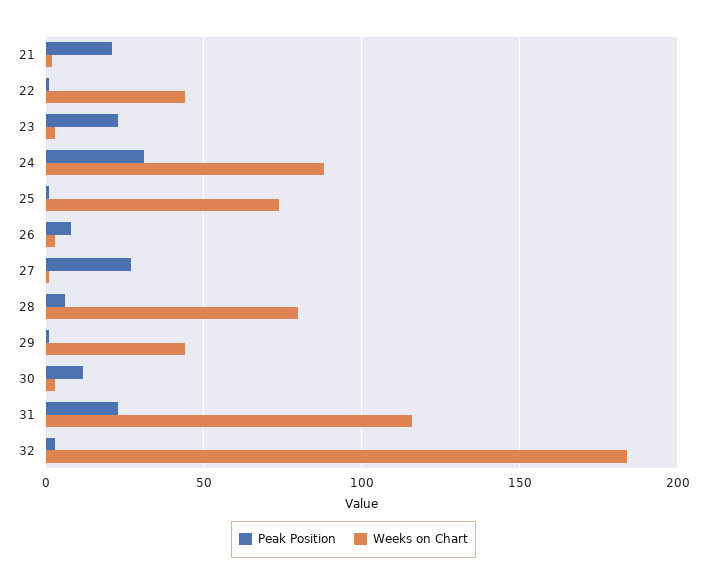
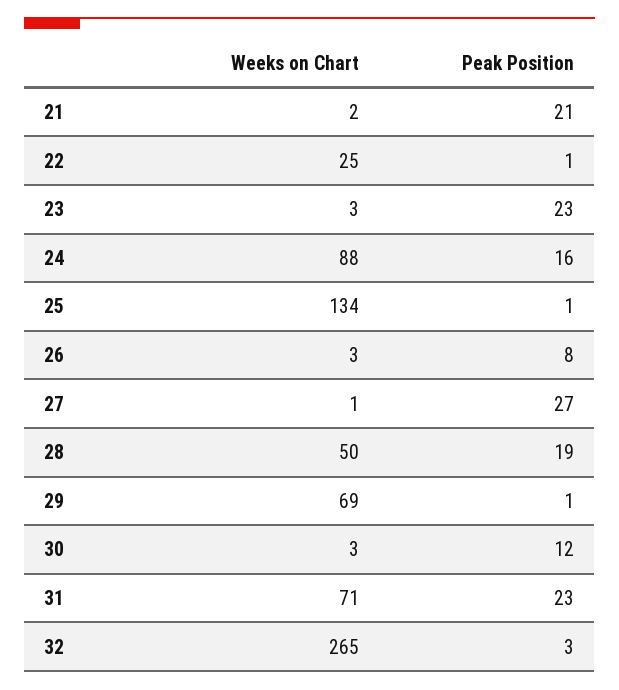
Weeks on Chart, 22: 45 -> 25
Peak Position, 24: 30 -> 16
Weeks on Chart, 25: 75 -> 134
Peak Position, 28: 5 -> 19
Weeks on Chart, 28: 80 -> 50
Weeks on Chart, 29: 45 -> 69
Weeks on Chart, 31: 115 -> 71
Weeks on Chart, 32: 185 -> 265

